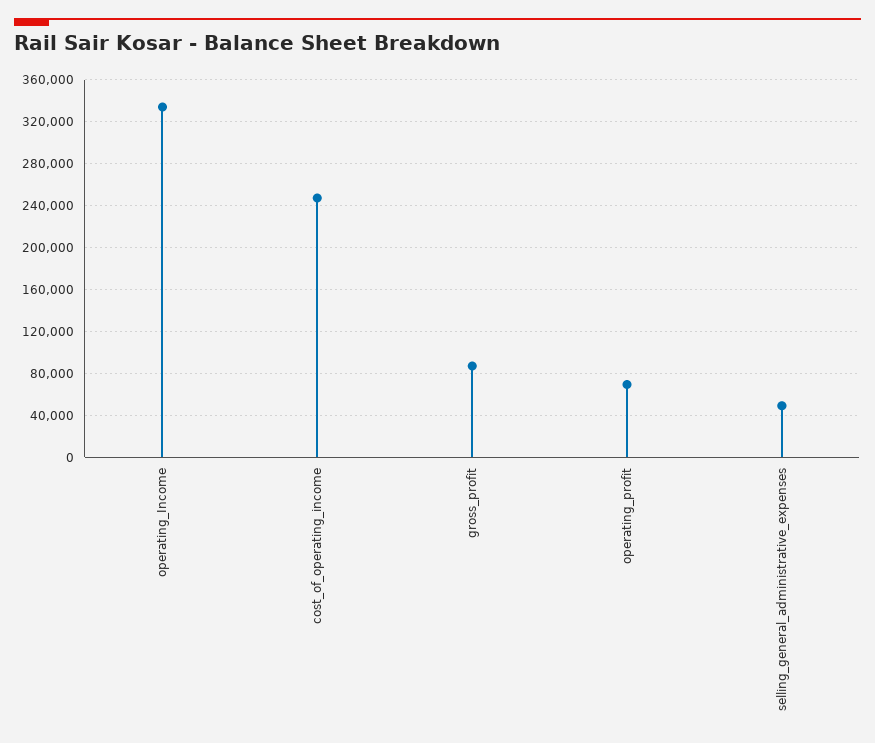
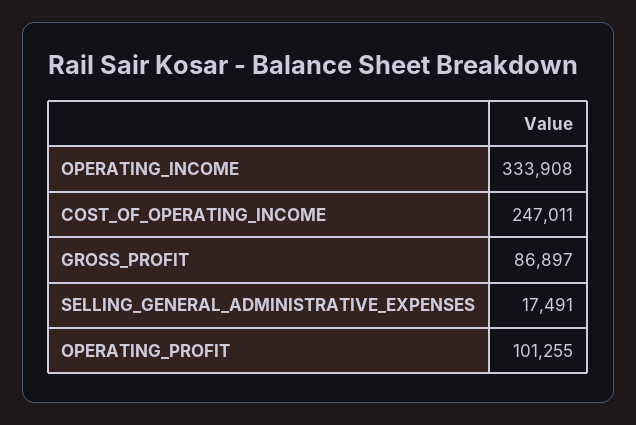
operating_profit: 70000 -> 101255
selling_general_administrative_expenses: 50000 -> 17491

